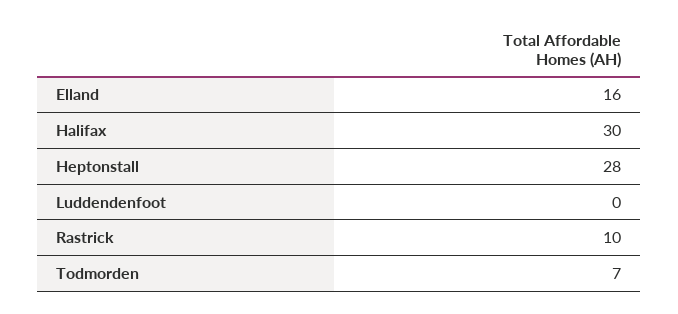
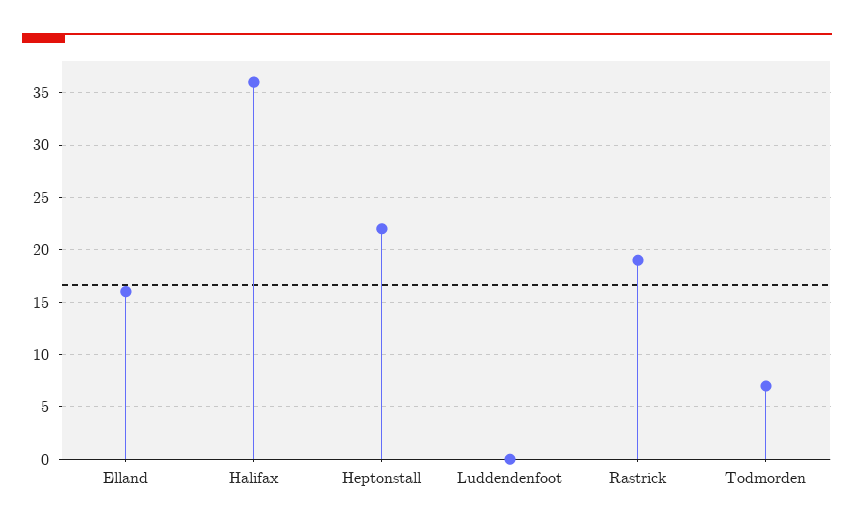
Halifax: 30 -> 36
Heptonstall: 28 -> 22
Rastrick: 10 -> 19

